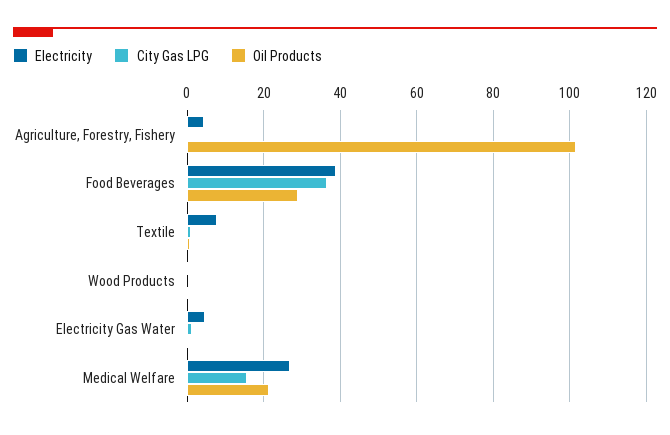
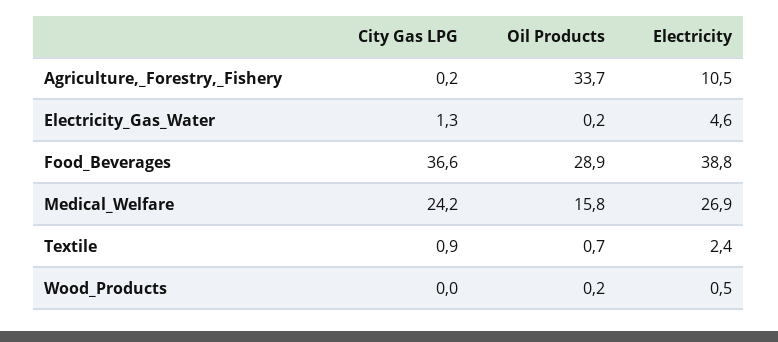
Electricity, Agriculture, Forestry, Fishery: 4 -> 10.5
Oil Products, Agriculture, Forestry, Fishery: 102 -> 33.7
Electricity, Textile: 8 -> 2.4
City Gas LPG, Medical Welfare: 16 -> 24.2
Oil Products, Medical Welfare: 22 -> 15.8

